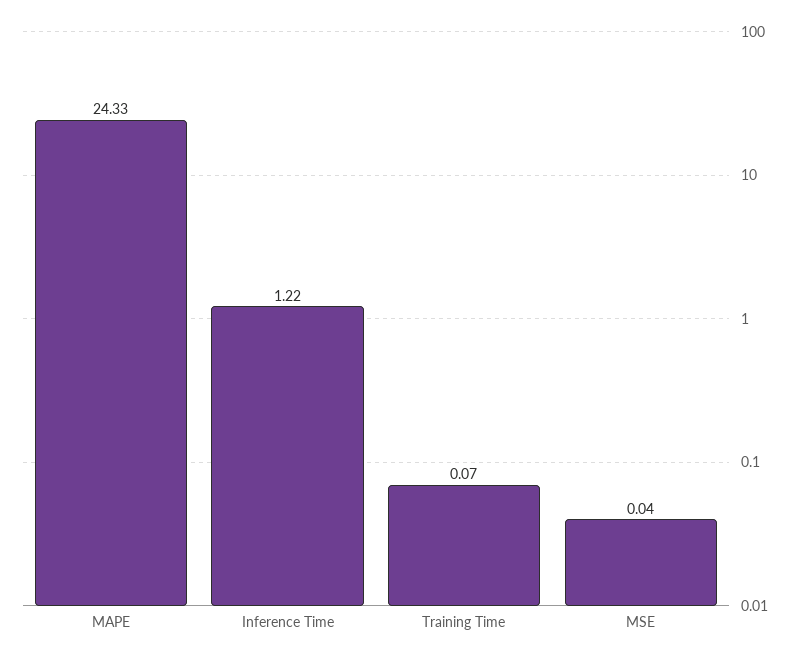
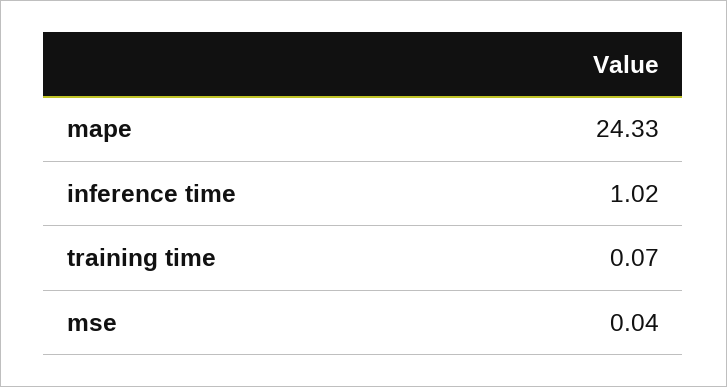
Inference Time: 1.22 -> 1.02

